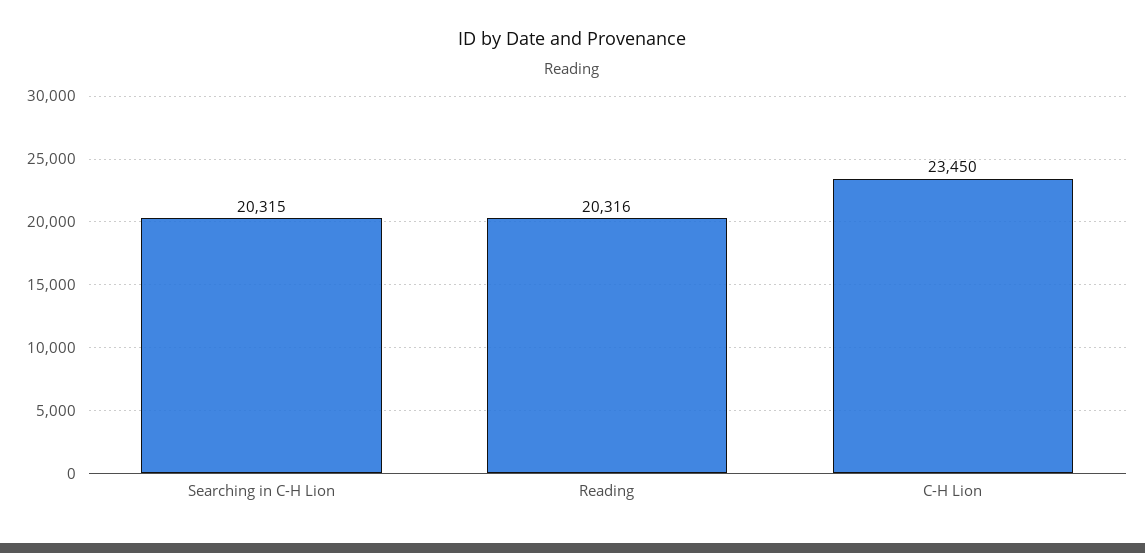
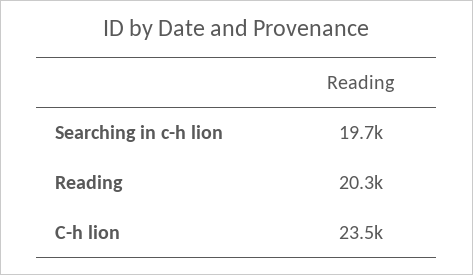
Searching in C-H Lion: 20315 -> 19700

